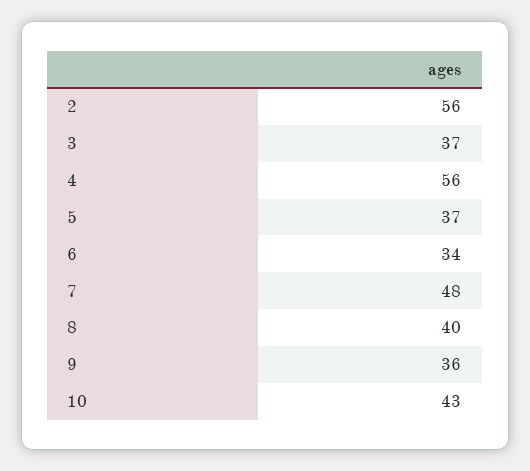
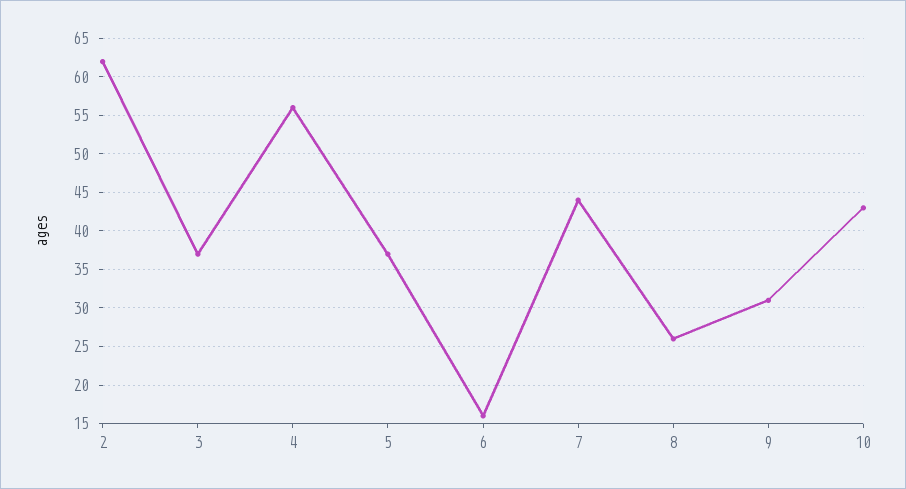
2: 56 -> 62
6: 34 -> 16
7: 48 -> 44
8: 40 -> 26
9: 36 -> 31

